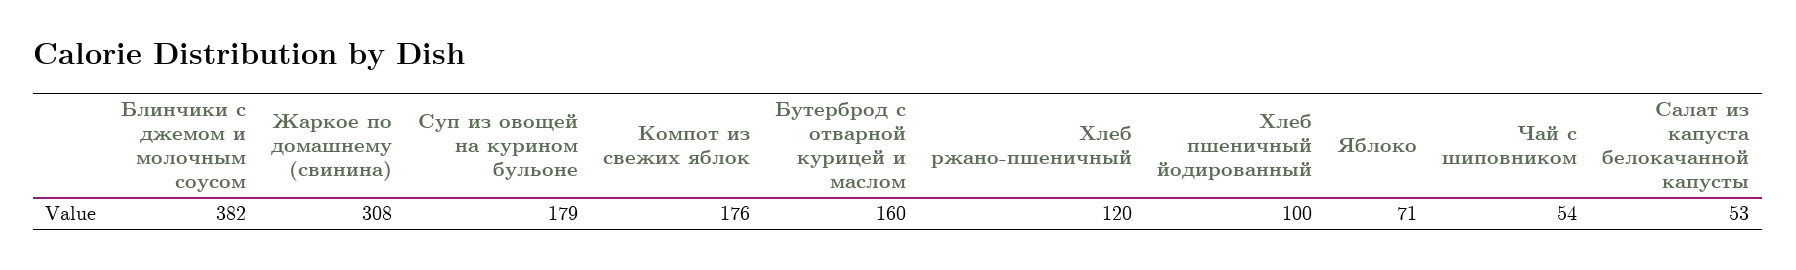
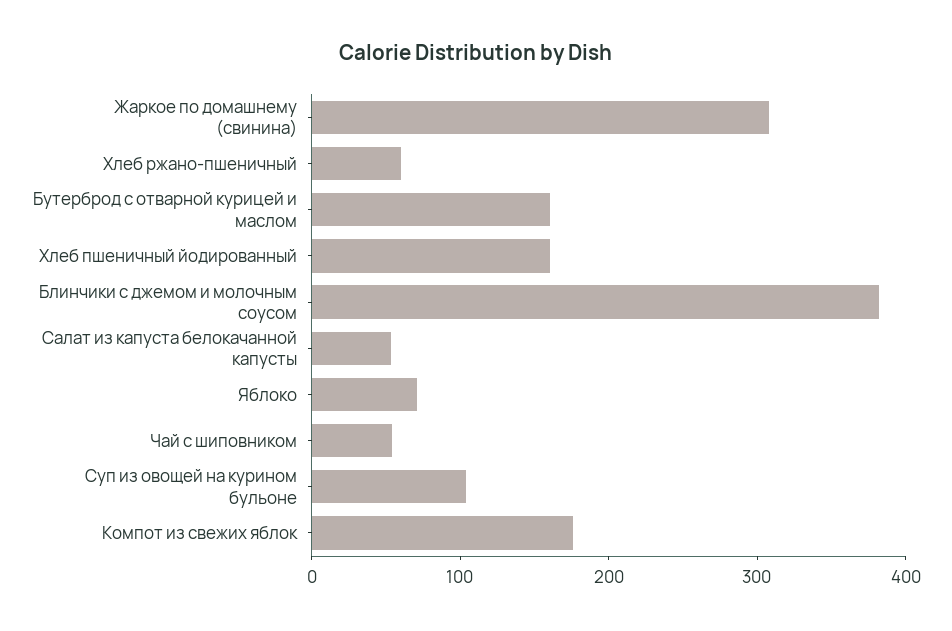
Суп из овощей на курином бульоне: 179 -> 100
Хлеб ржано-пшеничный: 120 -> 60
Хлеб пшеничный йодированный: 100 -> 160

